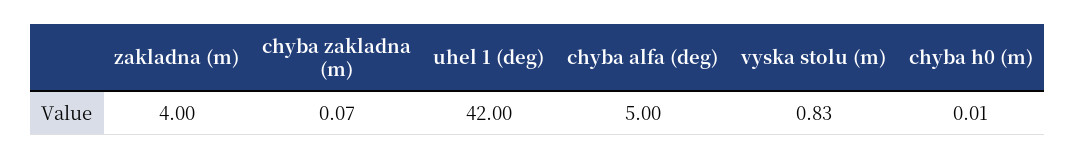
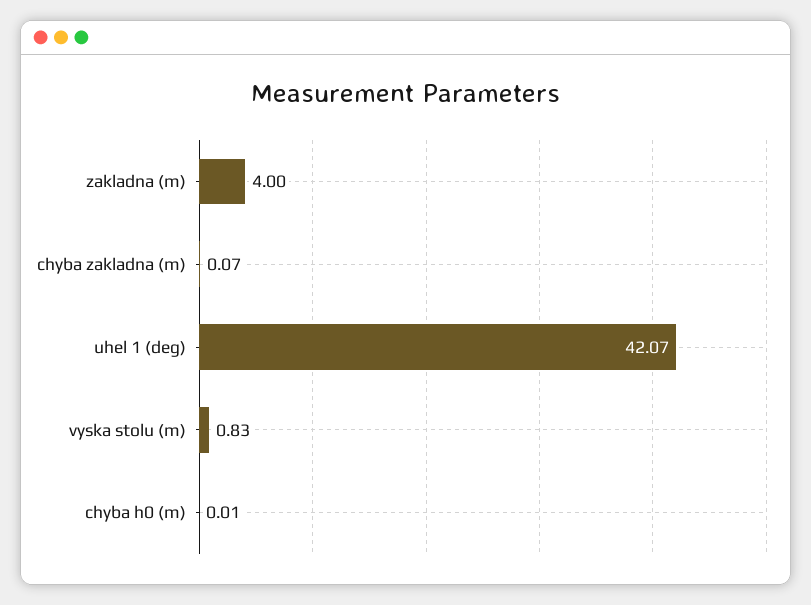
uhel 1 (deg): 42 -> 42.07
chyba alfa (deg): 5 -> none

